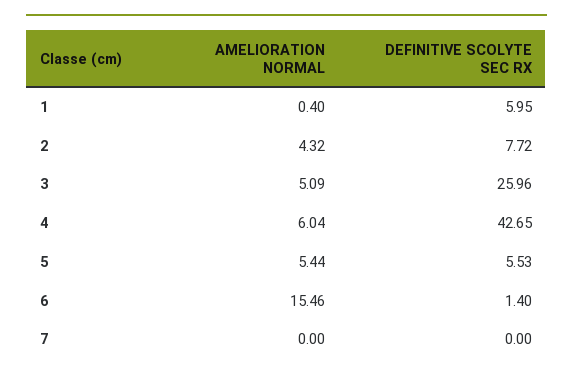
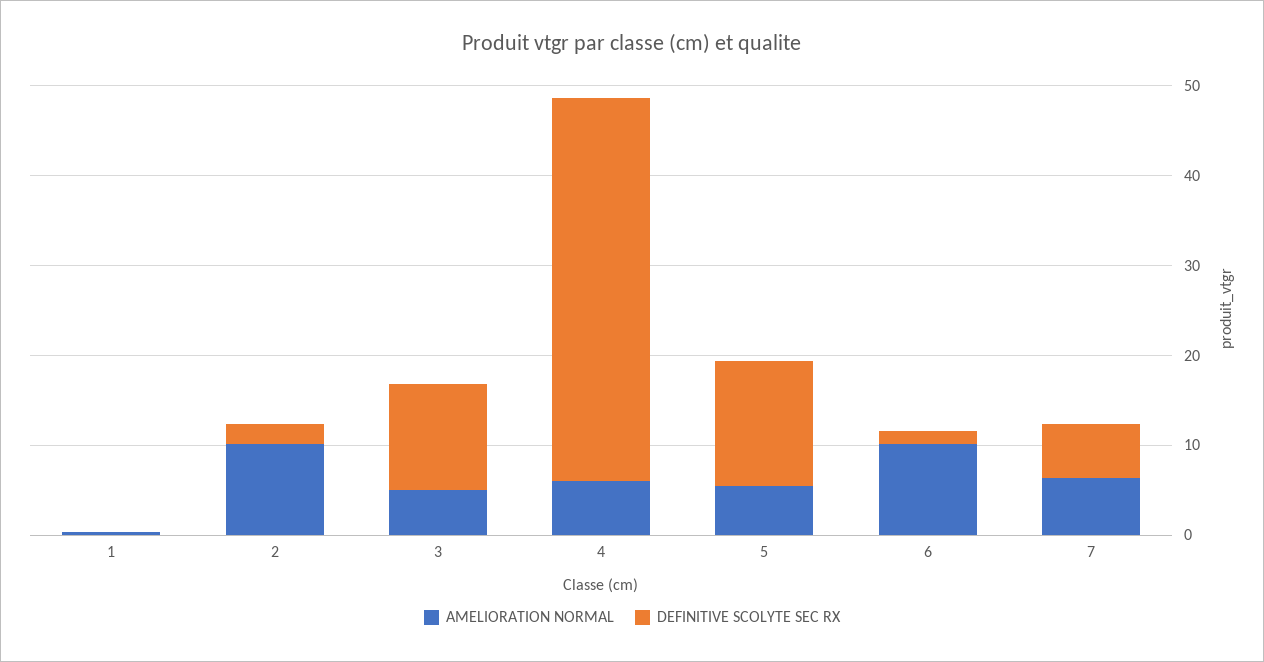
DEFINITIVE SCOLYTE SEC RX, 1: 5.95 -> 0
AMELIORATION NORMAL, 2: 4.32 -> 10
DEFINITIVE SCOLYTE SEC RX, 2: 7.72 -> 2
DEFINITIVE SCOLYTE SEC RX, 3: 25.96 -> 12
DEFINITIVE SCOLYTE SEC RX, 5: 5.53 -> 14
AMELIORATION NORMAL, 6: 15.46 -> 10
AMELIORATION NORMAL, 7: 0 -> 6
DEFINITIVE SCOLYTE SEC RX, 7: 0 -> 6

